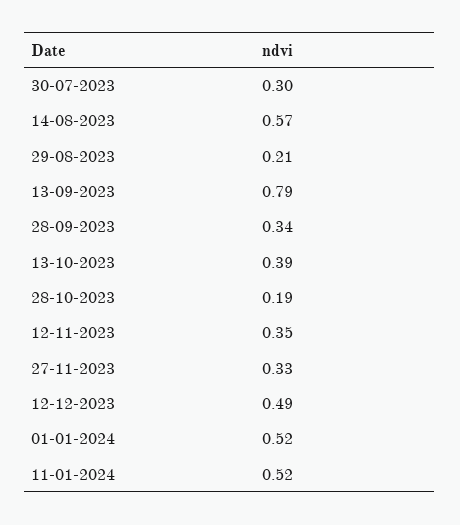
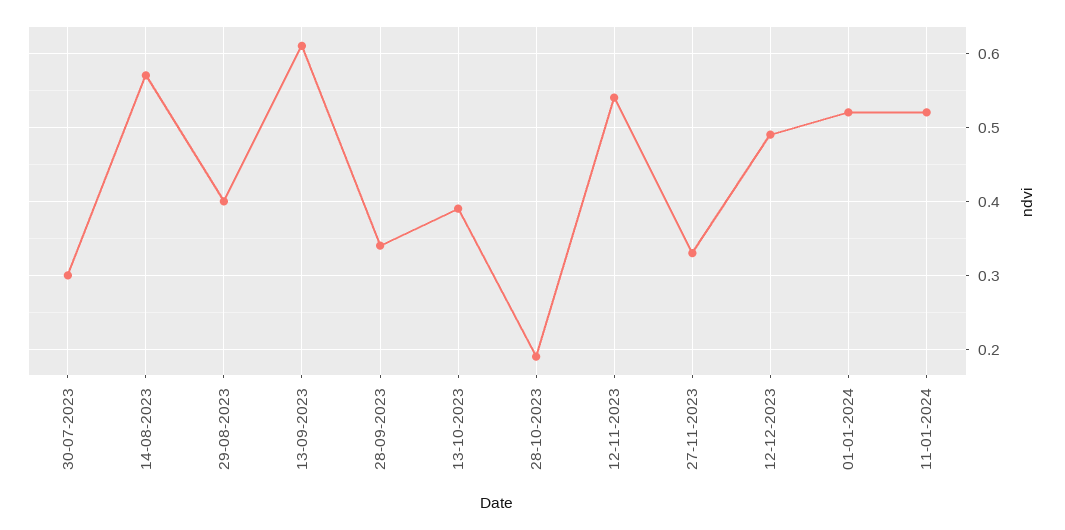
29-08-2023: 0.21 -> 0.4
13-09-2023: 0.79 -> 0.61
12-11-2023: 0.35 -> 0.54

